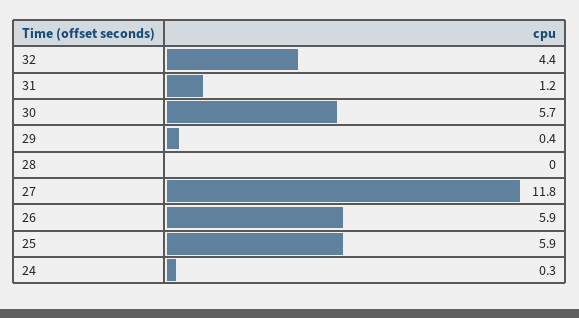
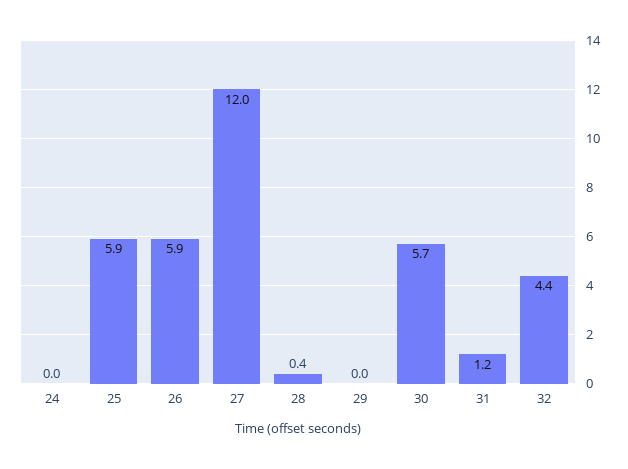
29: 0.4 -> 0
28: 0 -> 0.4
27: 11.8 -> 12
24: 0.3 -> 0

